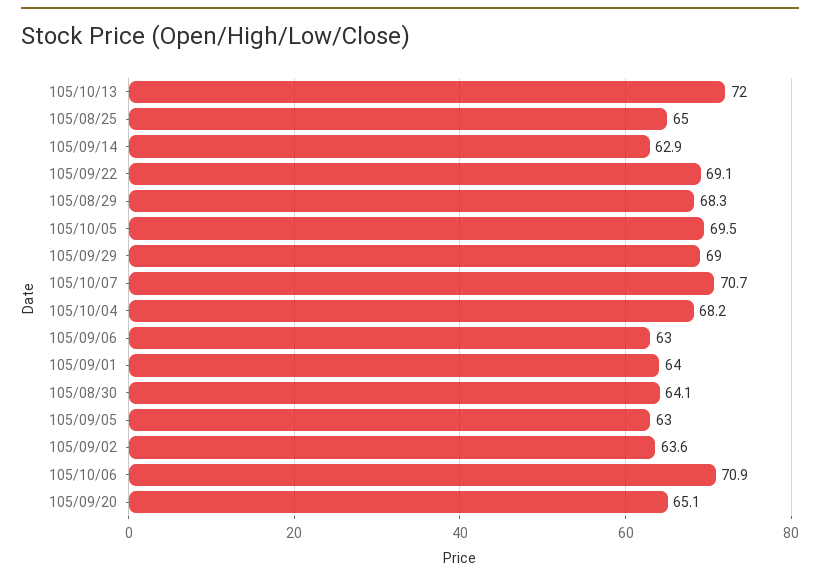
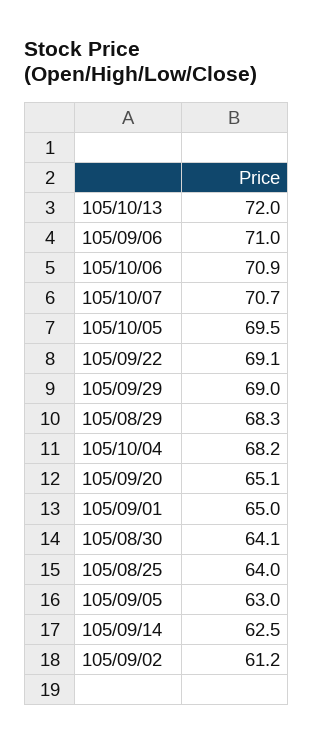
105/08/25: 65 -> 64
105/09/14: 62.9 -> 62.5
105/09/06: 63 -> 71
105/09/01: 64 -> 65
105/09/02: 63.6 -> 61.2

